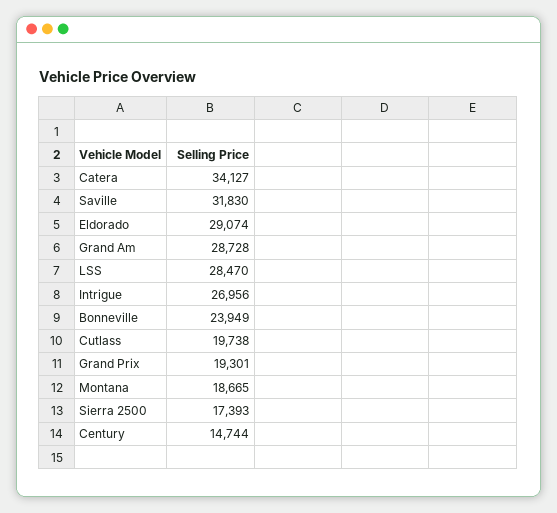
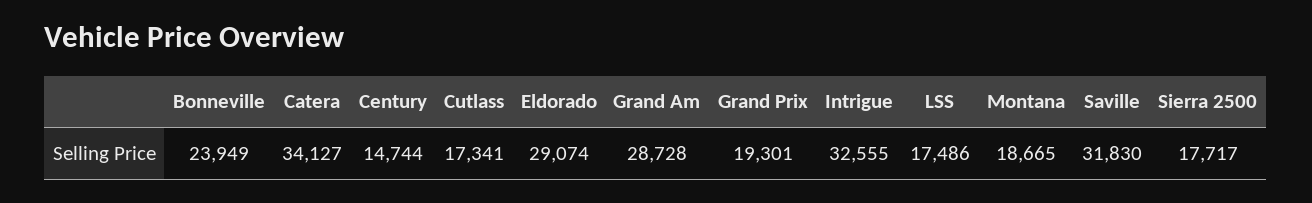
LSS: 28470 -> 17486
Intrigue: 26956 -> 32555
Cutlass: 19738 -> 17341
Sierra 2500: 17393 -> 17717

